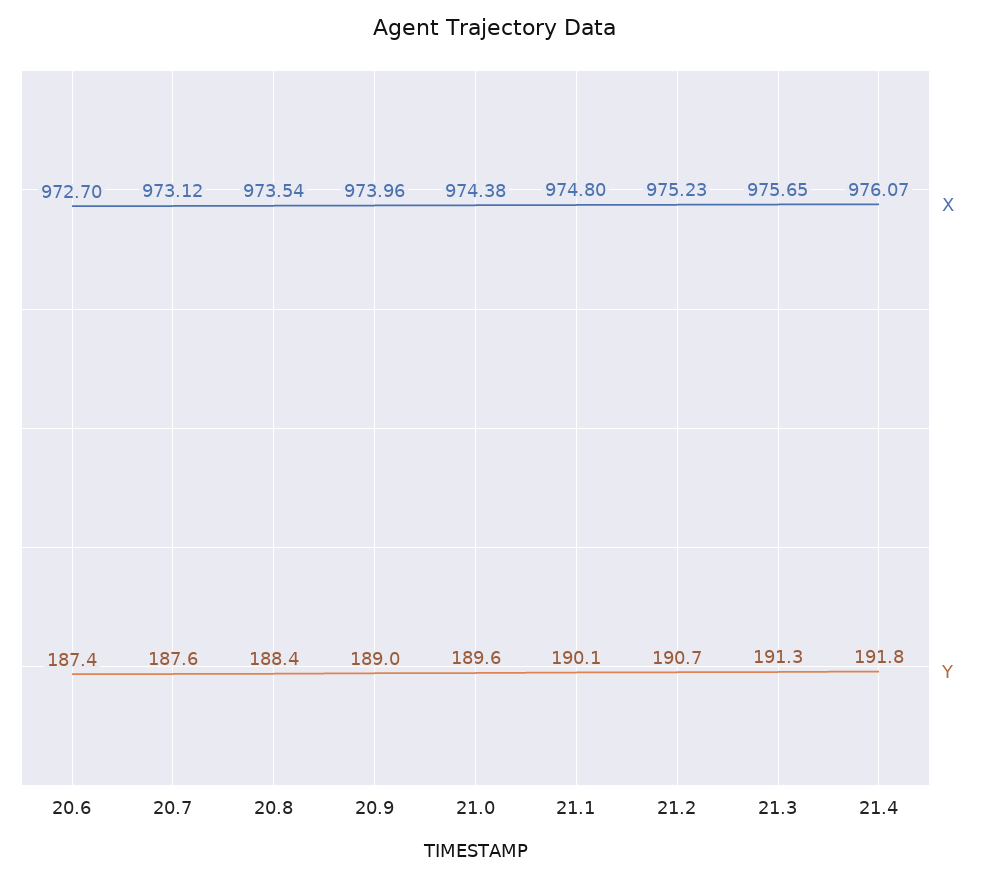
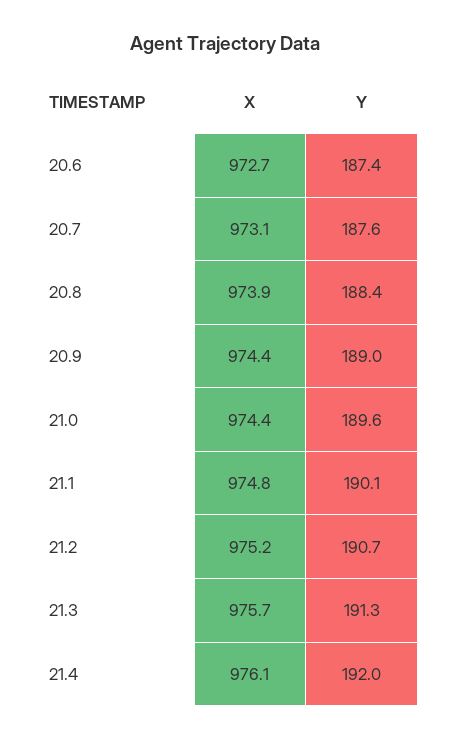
X, 20.8: 973.54 -> 973.9
X, 20.9: 973.96 -> 974.4
Y, 21.4: 191.8 -> 192

